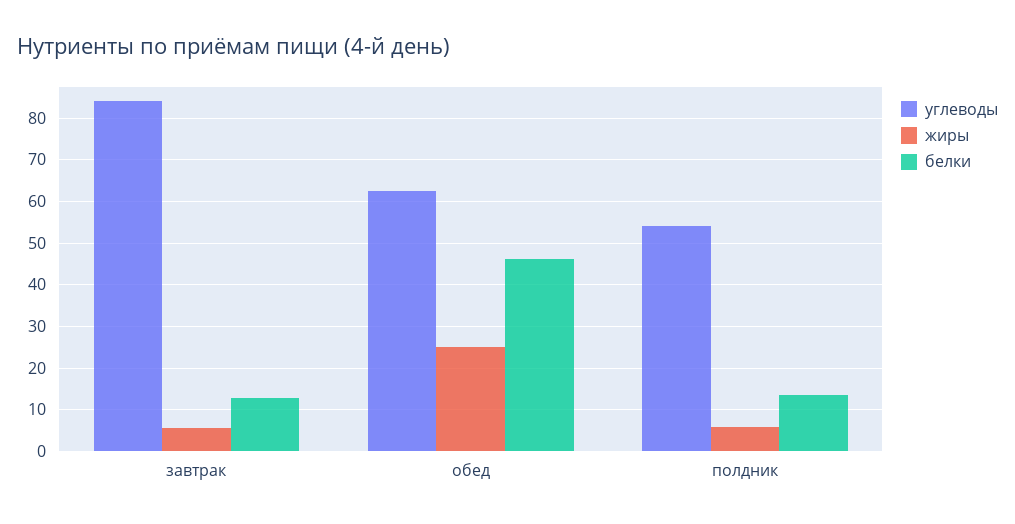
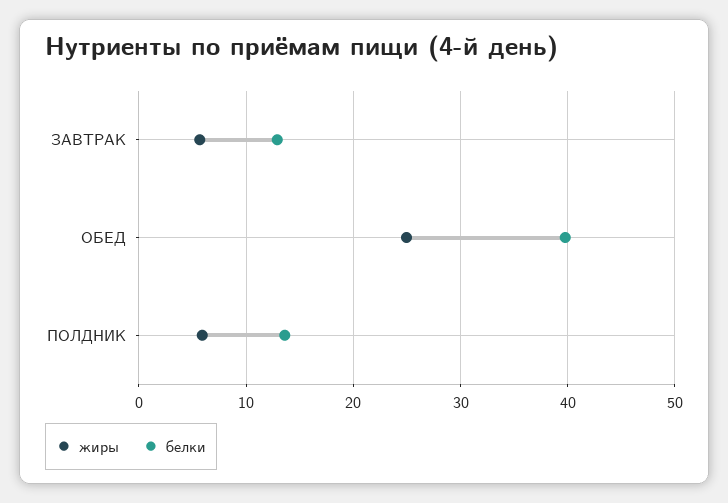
углеводы, завтрак: 84 -> none
углеводы, обед: 62 -> none
белки, обед: 46 -> 40
углеводы, полдник: 54 -> none

